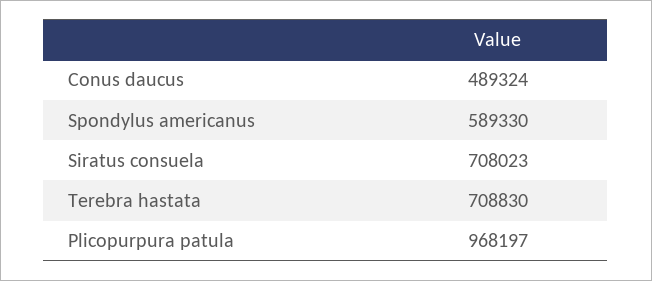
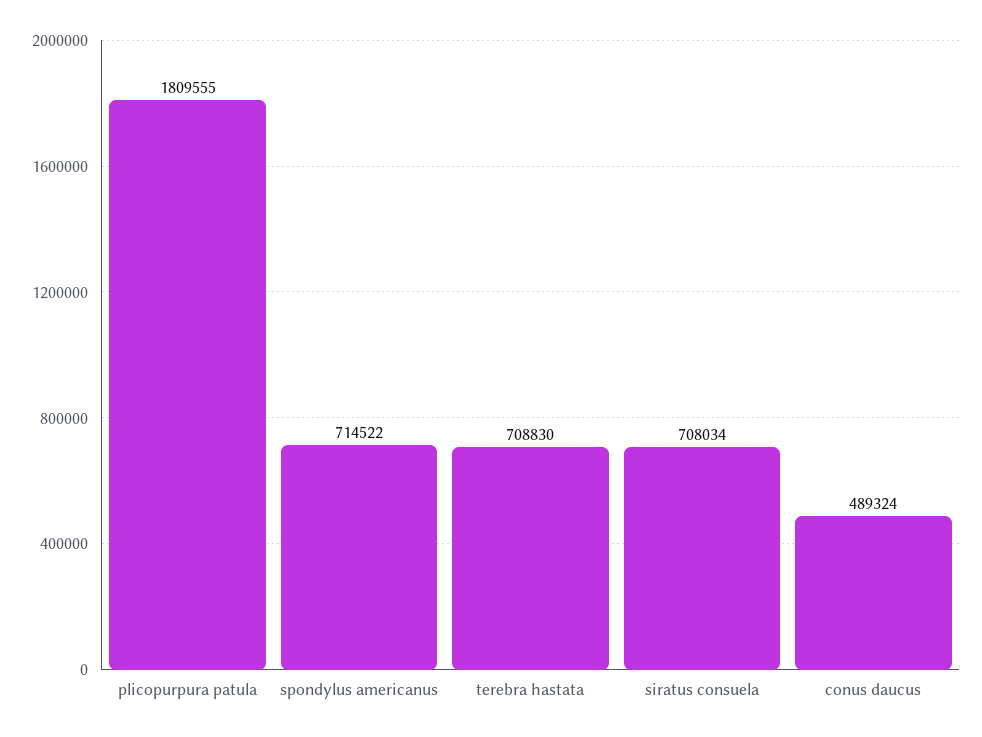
Spondylus americanus: 589330 -> 714522
Siratus consuela: 708023 -> 708034
Plicopurpura patula: 968197 -> 1809555

